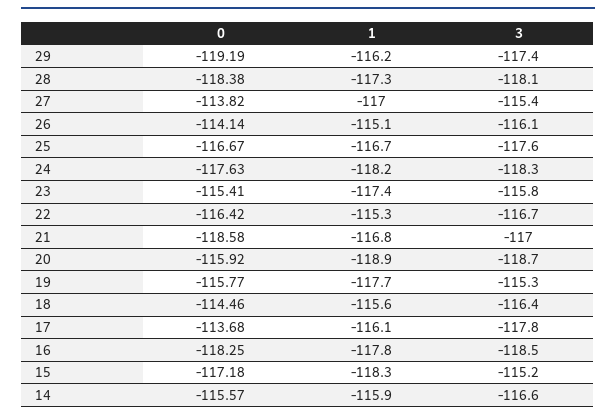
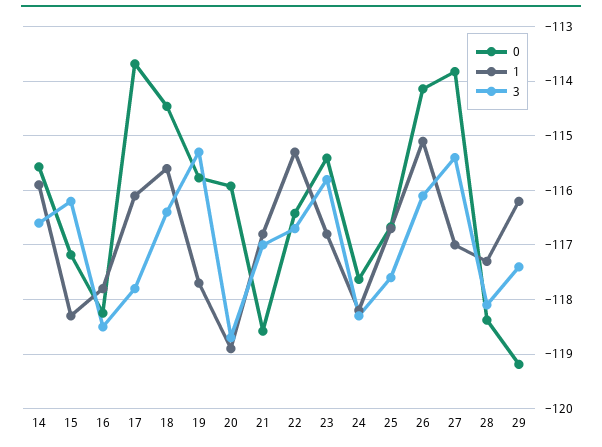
1, 23: -117.4 -> -116.8
3, 15: -115.2 -> -116.2

